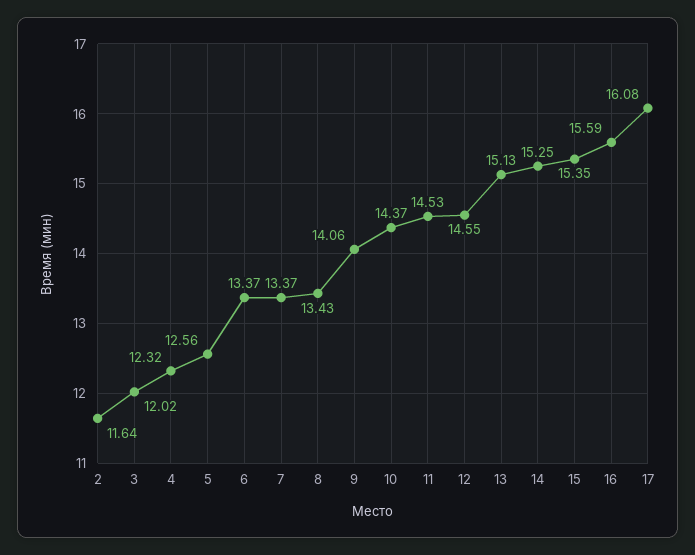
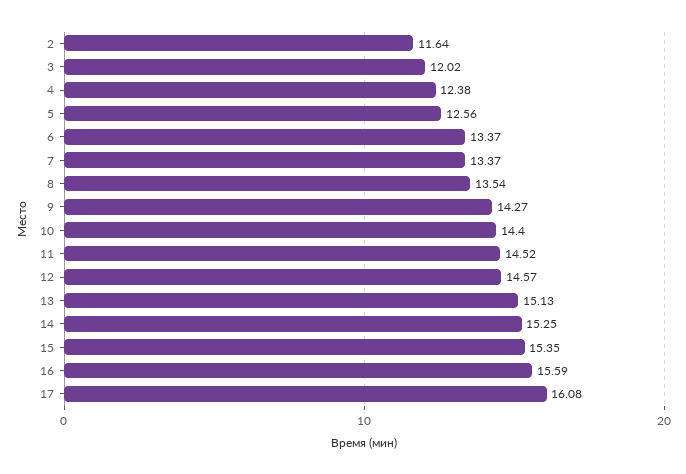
4: 12.32 -> 12.38
8: 13.43 -> 13.54
9: 14.06 -> 14.27
10: 14.37 -> 14.4
11: 14.53 -> 14.52
12: 14.55 -> 14.57

